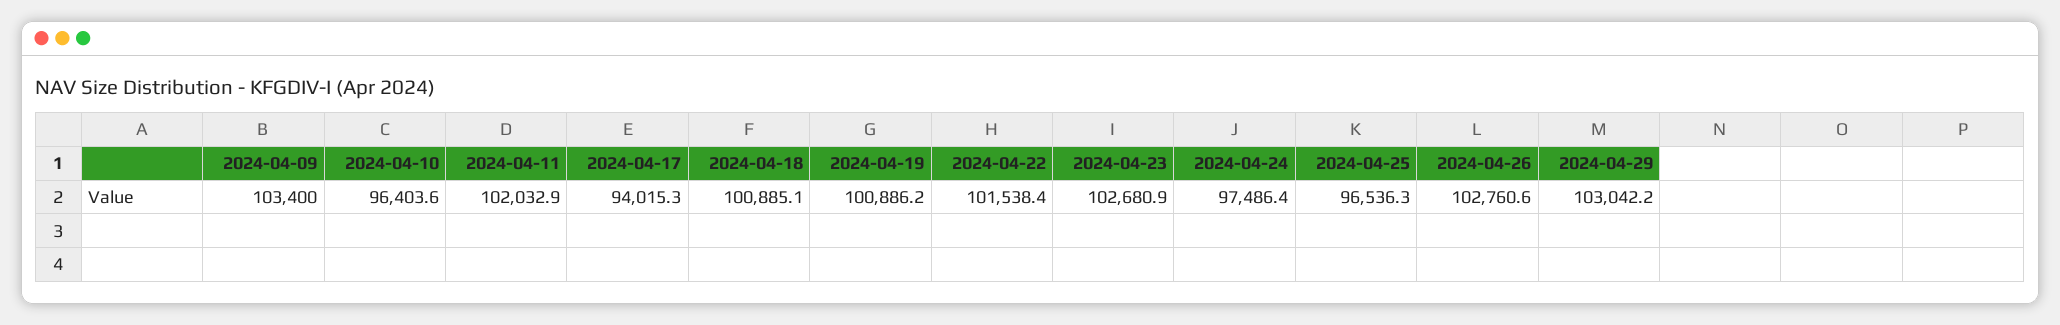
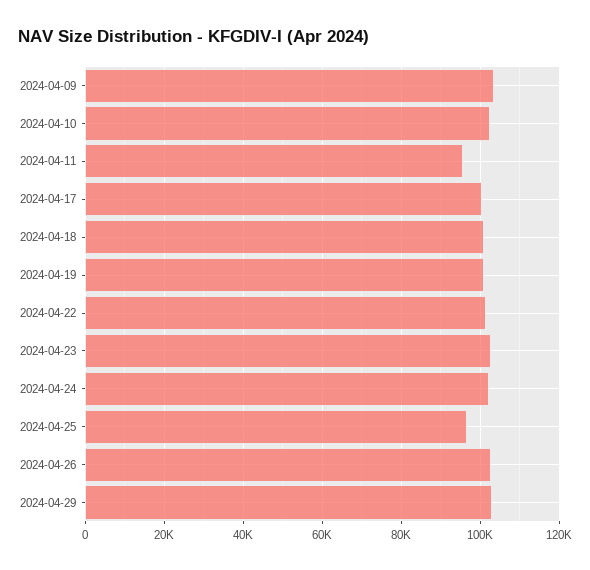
2024-04-10: 96403.6 -> 102000
2024-04-11: 102032.9 -> 96000
2024-04-17: 94015.3 -> 100000
2024-04-24: 97486.4 -> 102000

